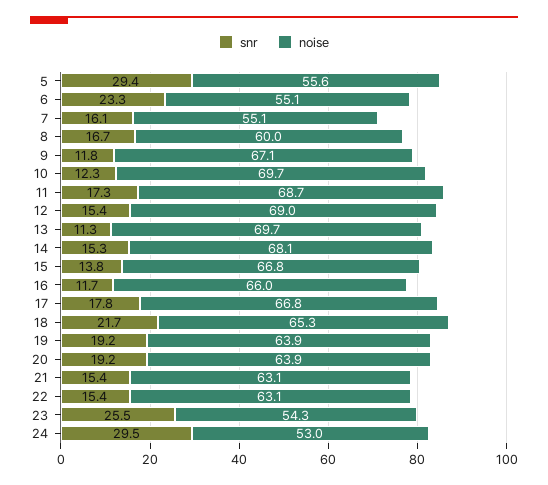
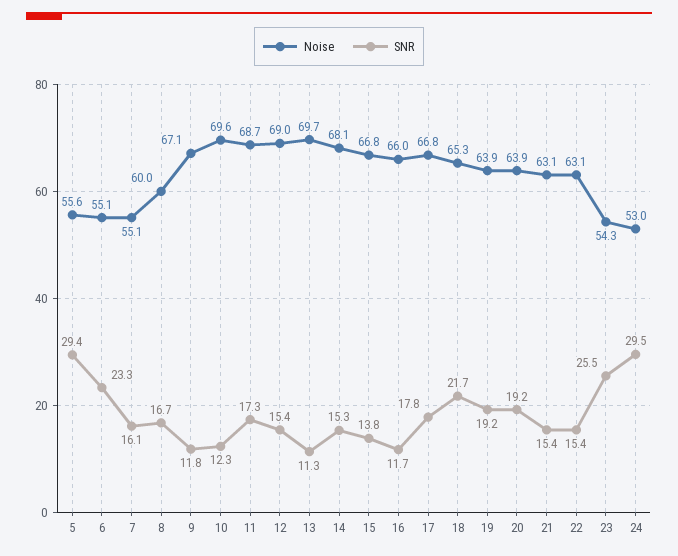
noise, 10: 69.7 -> 69.6

